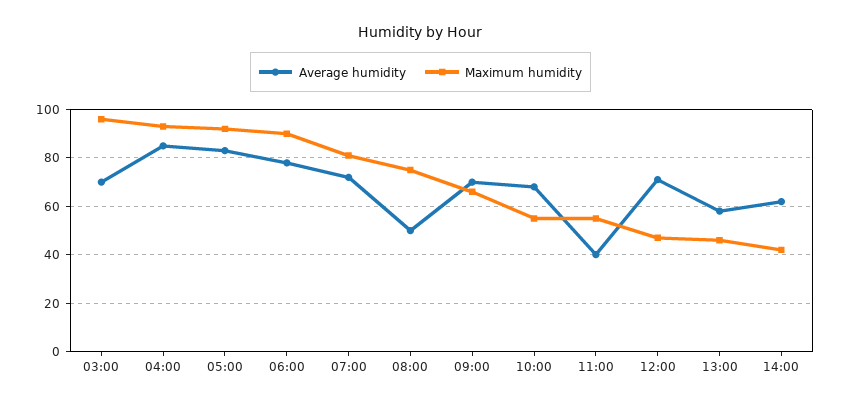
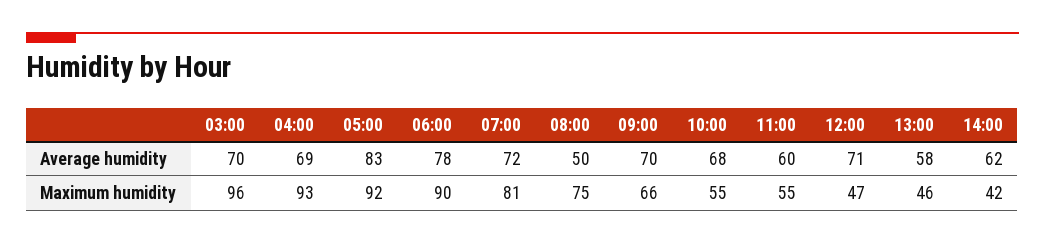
Average humidity, 04:00: 85 -> 69
Average humidity, 11:00: 40 -> 60

